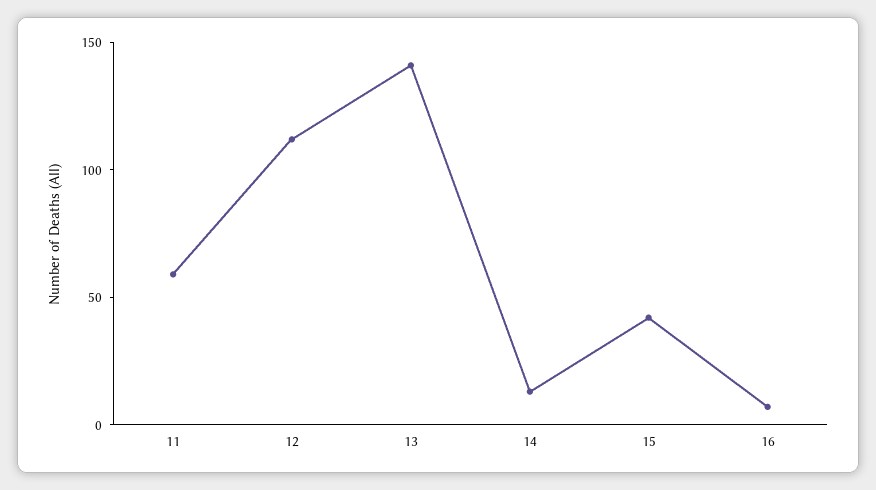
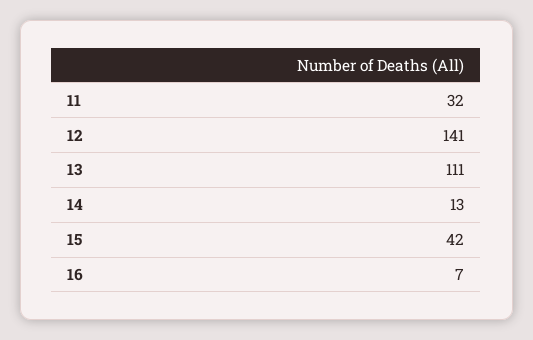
11: 60 -> 32
12: 110 -> 141
13: 140 -> 111

